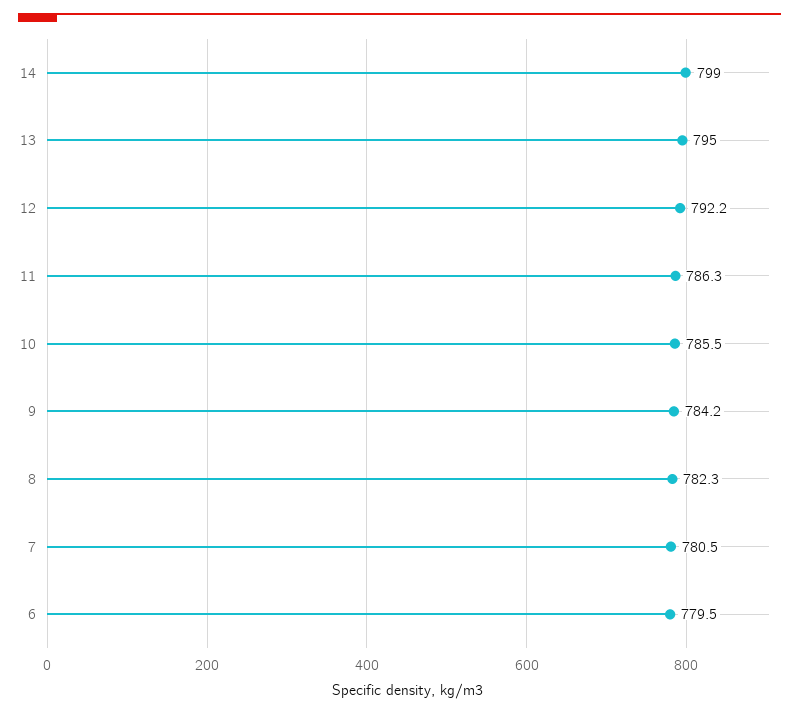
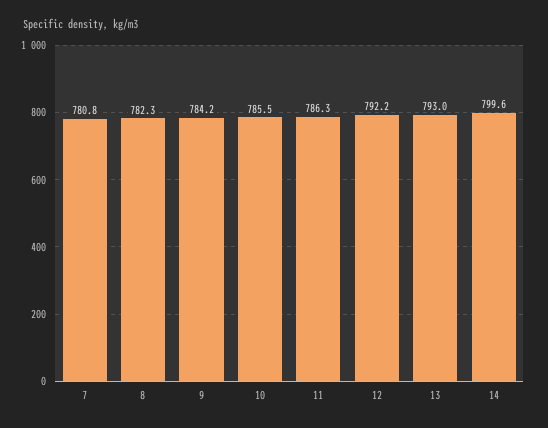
14: 799 -> 799.6
13: 795 -> 793
7: 780.5 -> 780.8
6: 779.5 -> none

